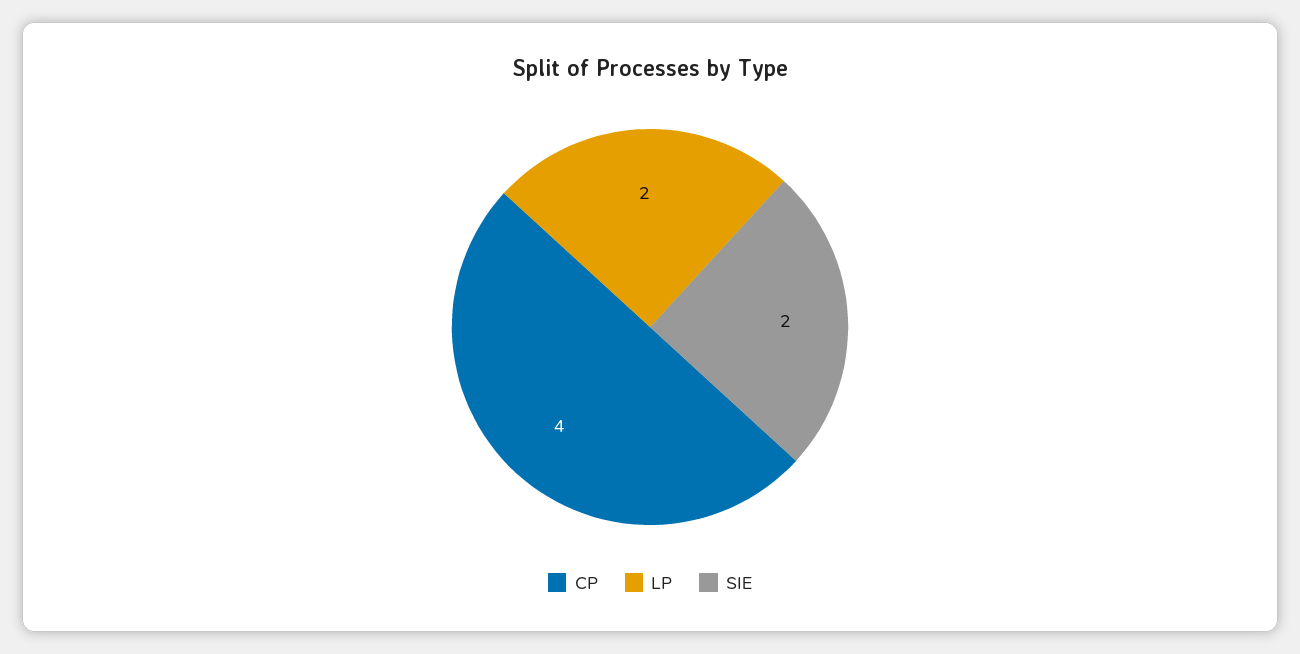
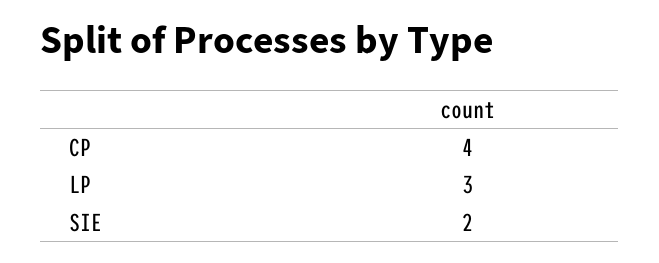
LP: 2 -> 3

